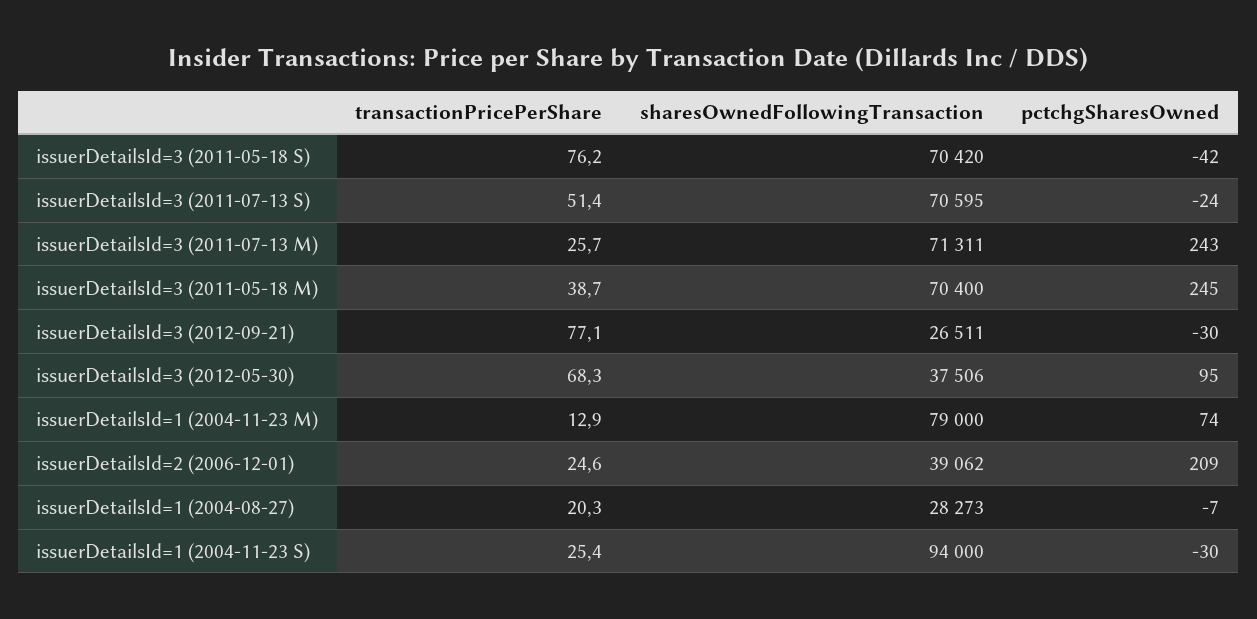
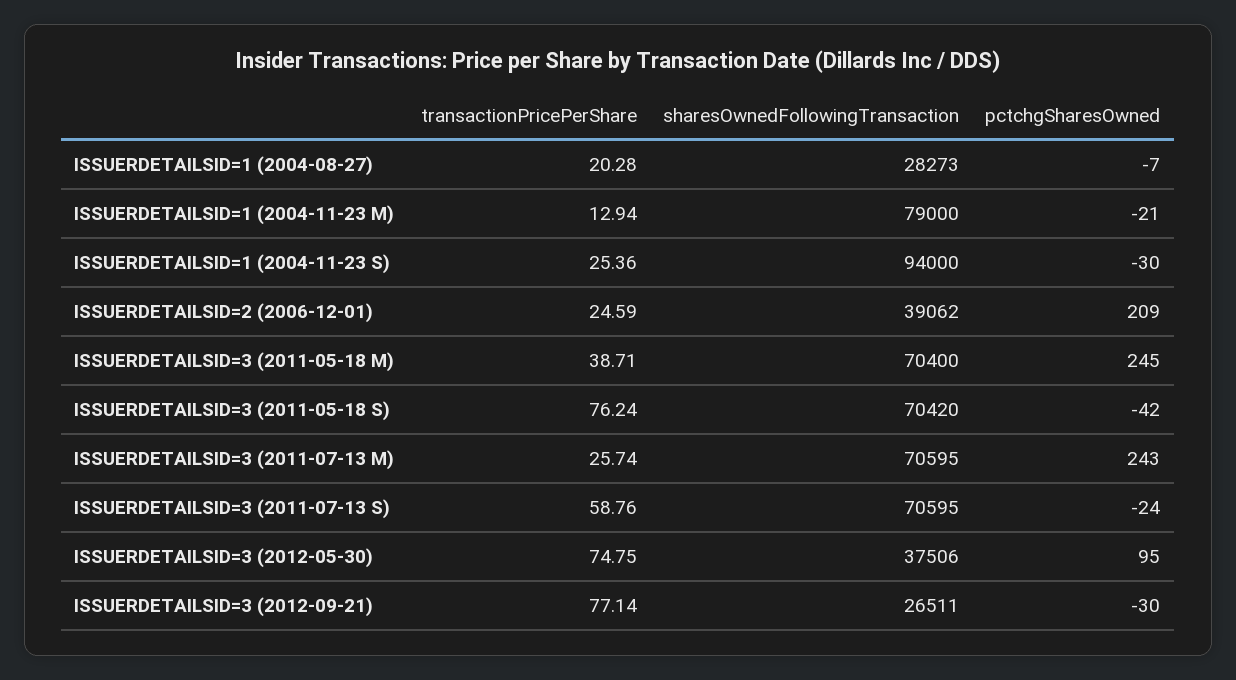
transactionPricePerShare, issuerDetailsId=3 (2011-07-13 S): 51.4 -> 58.76
sharesOwnedFollowingTransaction, issuerDetailsId=3 (2011-07-13 M): 71311 -> 70595
transactionPricePerShare, issuerDetailsId=3 (2012-05-30): 68.3 -> 74.75
pctchgSharesOwned, issuerDetailsId=1 (2004-11-23 M): 74 -> -21

